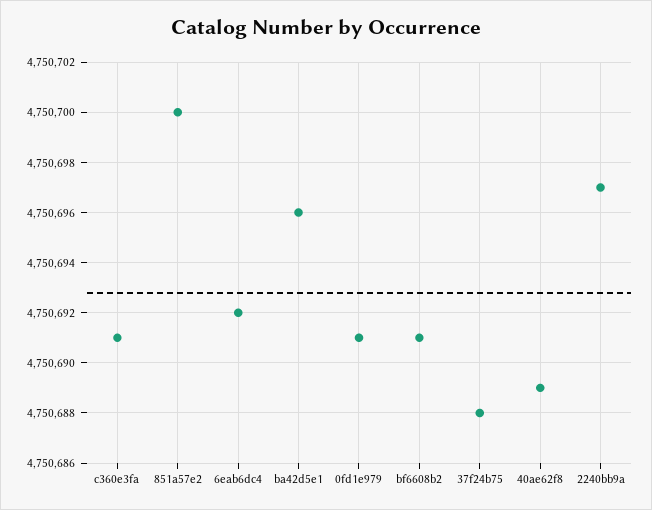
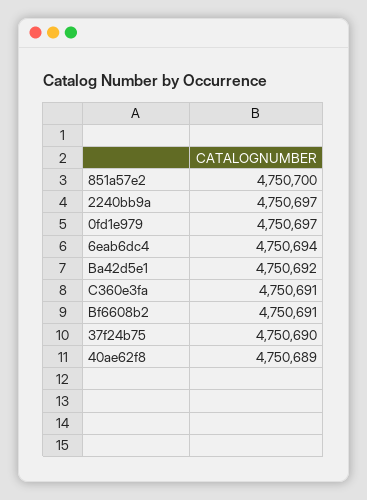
6eab6dc4: 4750692 -> 4750694
ba42d5e1: 4750696 -> 4750692
0fd1e979: 4750691 -> 4750697
37f24b75: 4750688 -> 4750690

